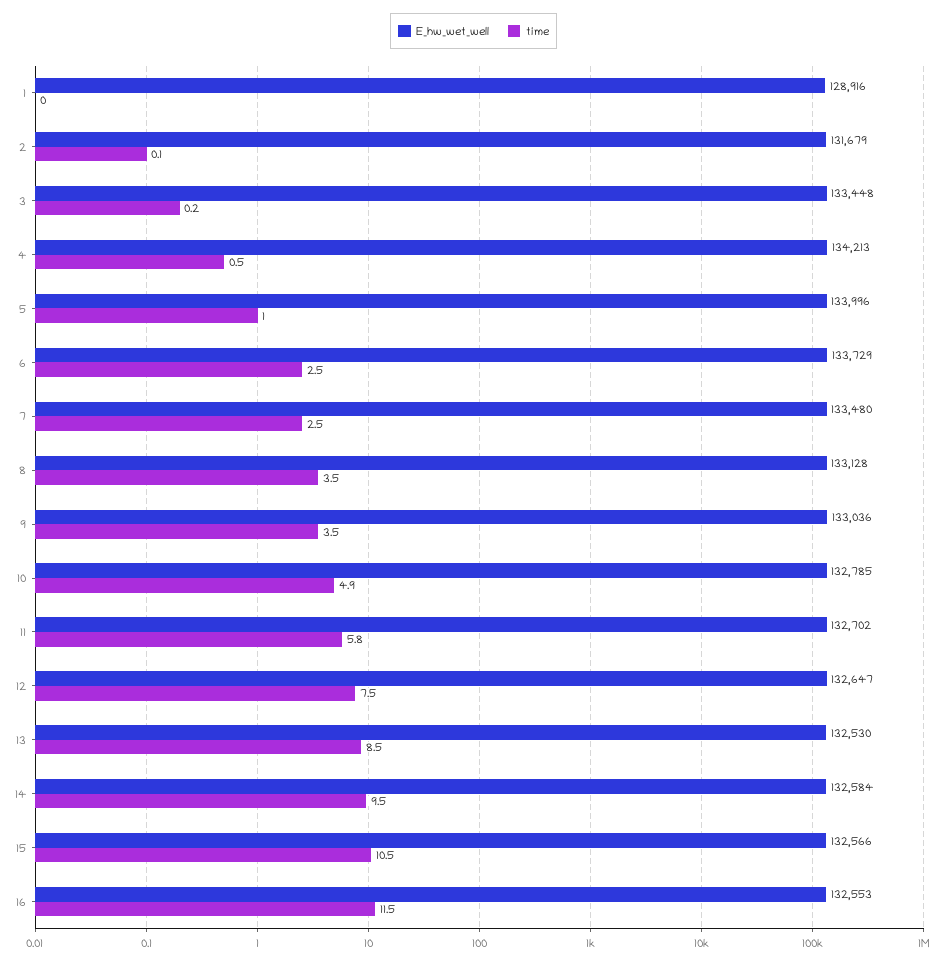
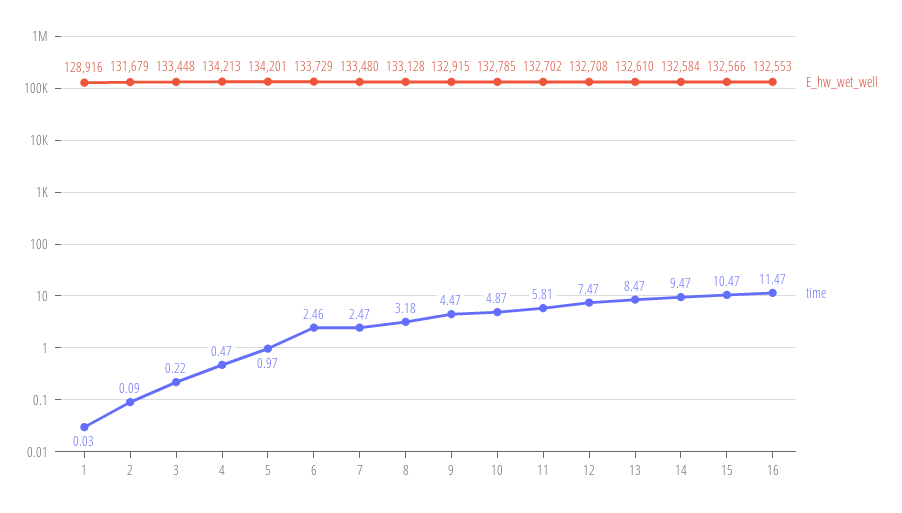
E_hw_wet_well, 5: 133996 -> 134201
time, 8: 3.5 -> 3.18
E_hw_wet_well, 9: 133036 -> 132915
time, 9: 3.5 -> 4.47
E_hw_wet_well, 12: 132647 -> 132708
E_hw_wet_well, 13: 132530 -> 132610

